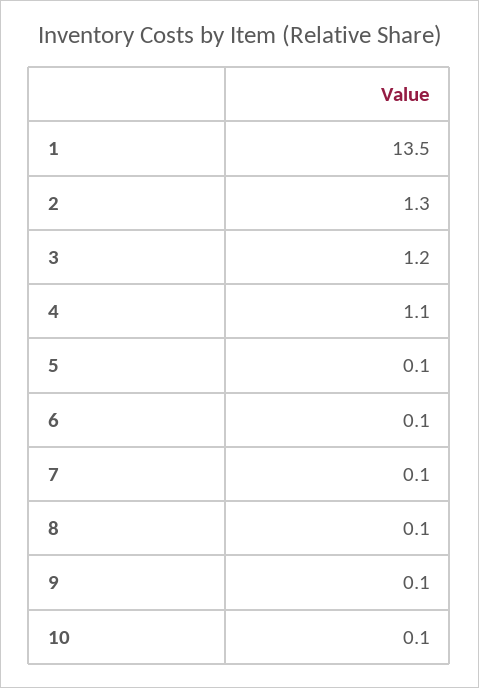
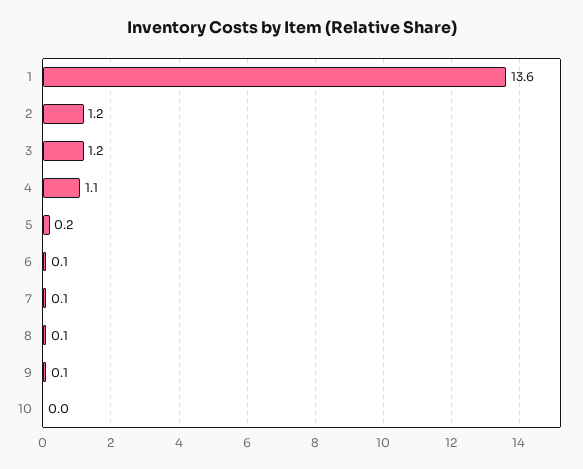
1: 13.5 -> 13.6
2: 1.3 -> 1.2
5: 0.1 -> 0.2
10: 0.1 -> 0

